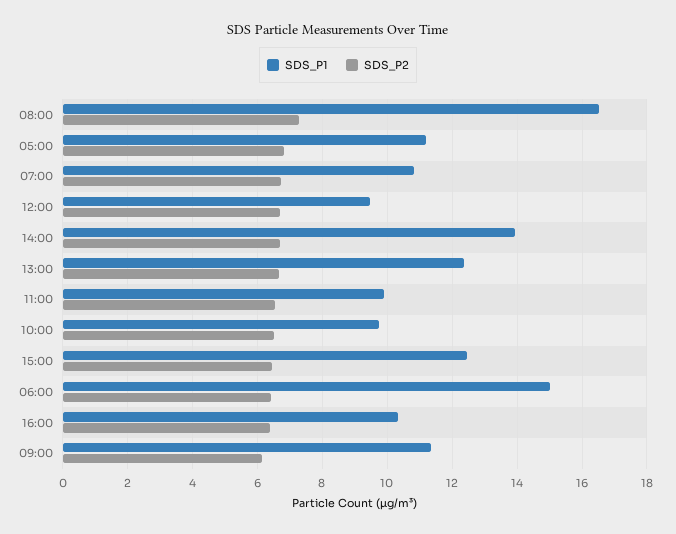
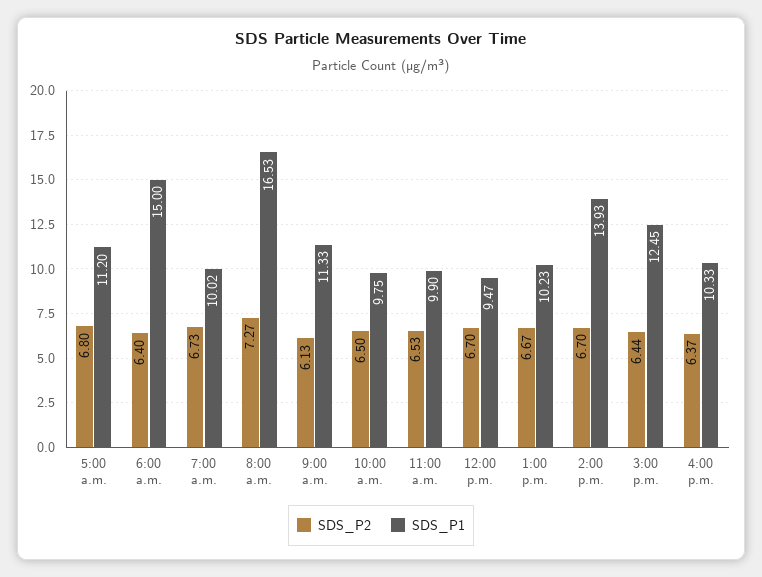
SDS_P1, 07:00: 10.8 -> 10.02
SDS_P1, 13:00: 12.4 -> 10.23

